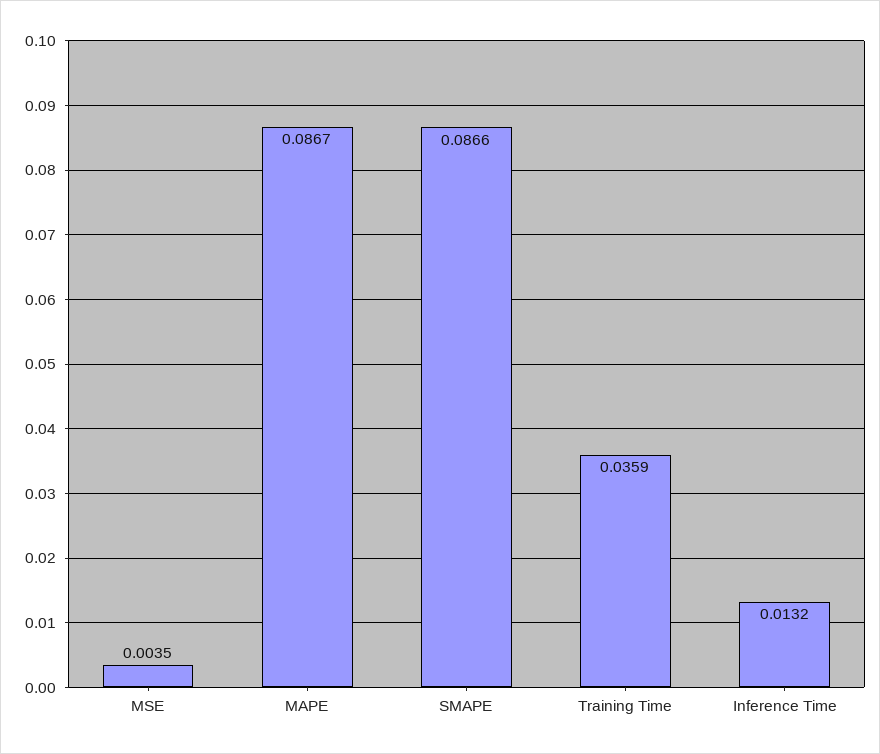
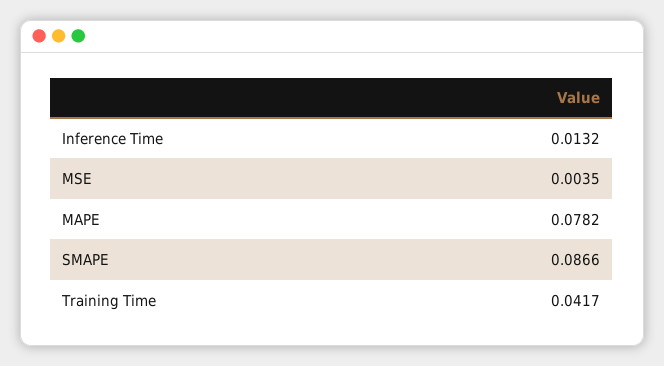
MAPE: 0.0867 -> 0.0782
Training Time: 0.0359 -> 0.0417

